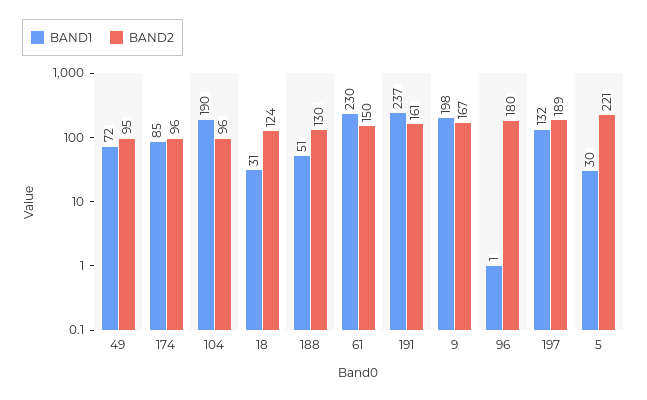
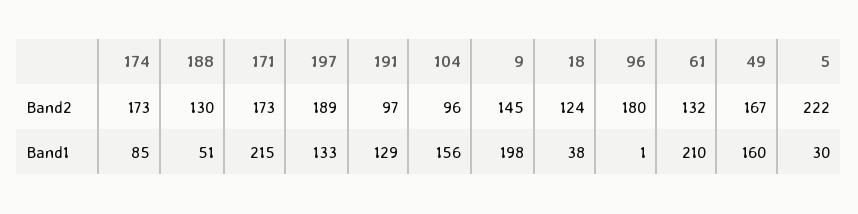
BAND1, 49: 72 -> 160
BAND2, 49: 95 -> 167
BAND2, 174: 96 -> 173
BAND1, 104: 190 -> 156
BAND1, 18: 31 -> 38
BAND1, 61: 230 -> 210
BAND2, 61: 150 -> 132
BAND1, 191: 237 -> 129
BAND2, 191: 161 -> 97
BAND2, 9: 167 -> 145
BAND1, 197: 132 -> 133
BAND2, 5: 221 -> 222
BAND2, 171: none -> 173
BAND1, 171: none -> 215

